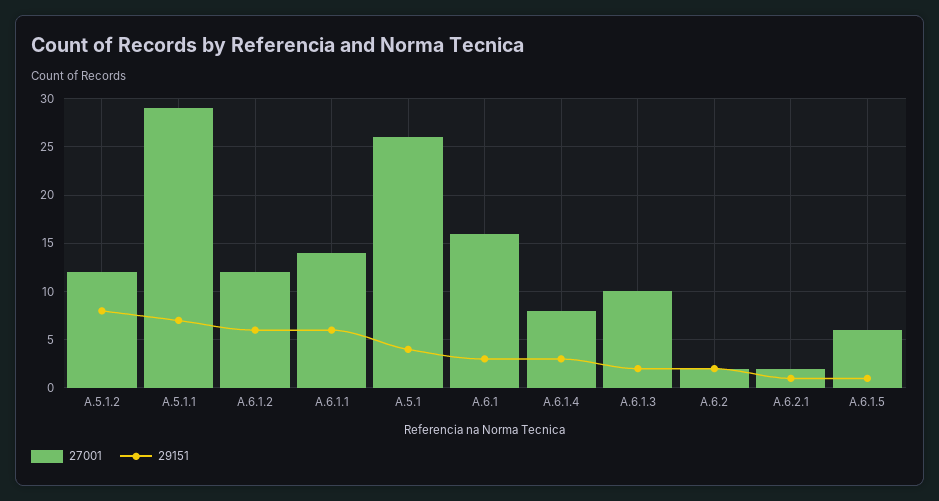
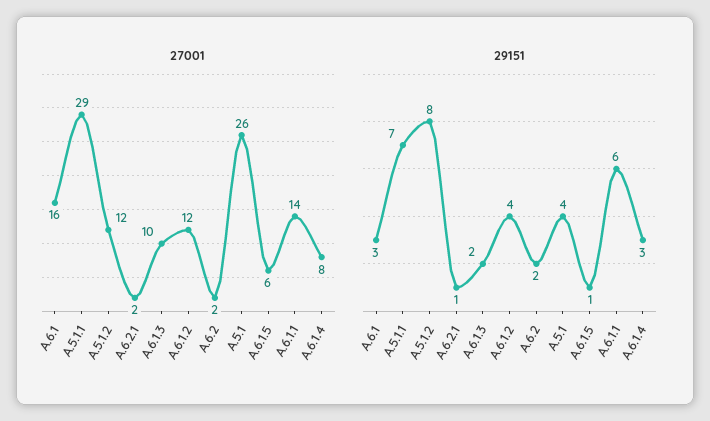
29151, A.6.1.2: 6 -> 4

